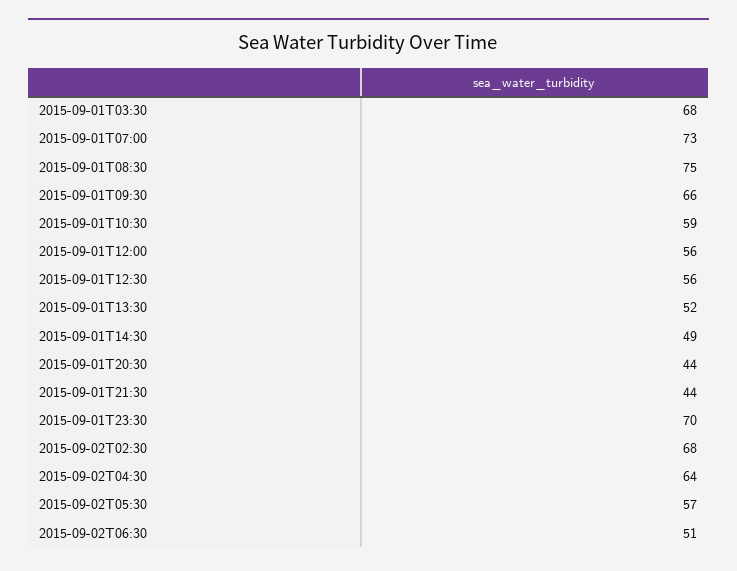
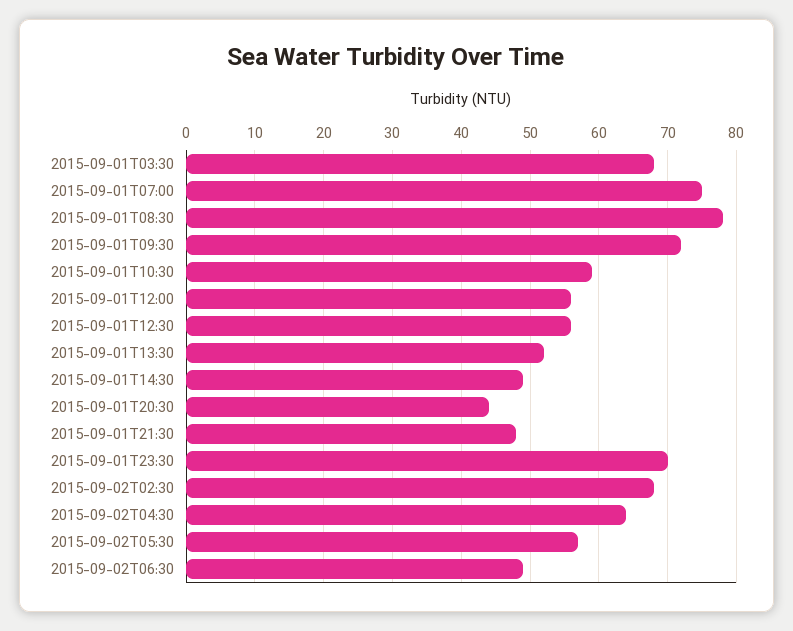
2015-09-01T07:00: 73 -> 75
2015-09-01T08:30: 75 -> 78
2015-09-01T09:30: 66 -> 72
2015-09-01T21:30: 44 -> 48
2015-09-02T06:30: 51 -> 49

